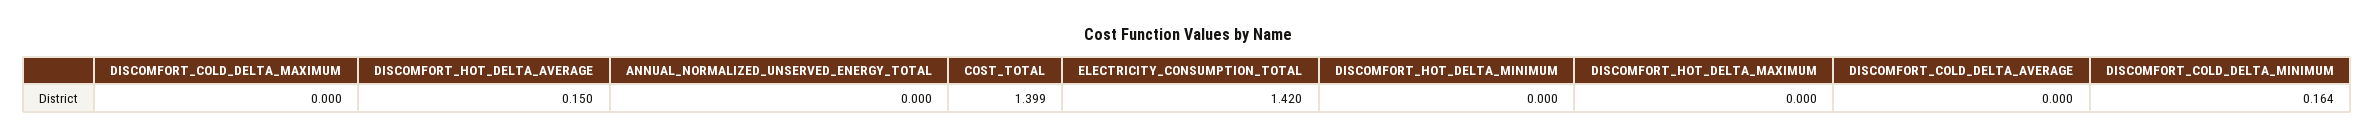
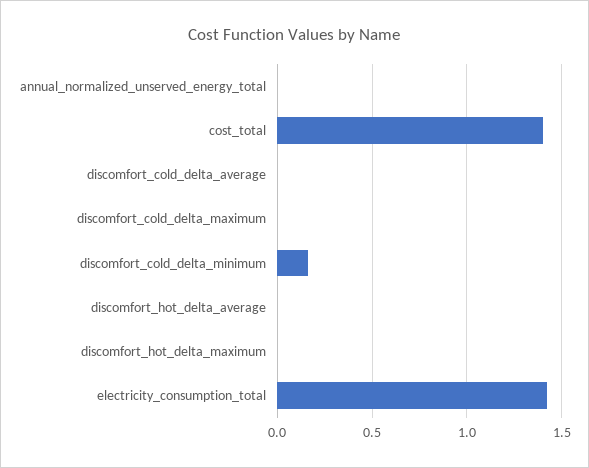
DISCOMFORT_HOT_DELTA_AVERAGE: 0.15 -> 0
DISCOMFORT_HOT_DELTA_MINIMUM: 0 -> none

